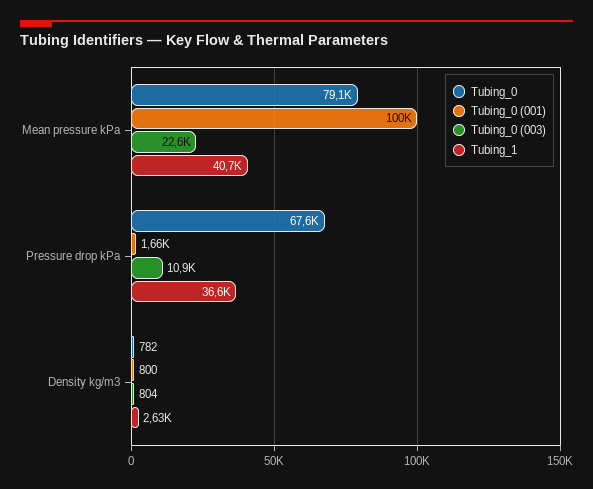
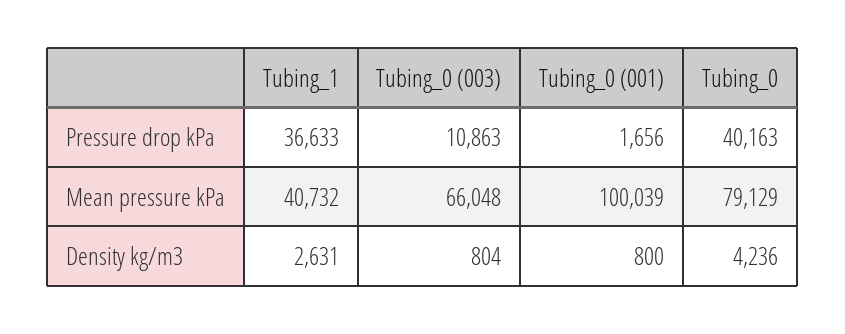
Tubing_0 (003), Mean pressure kPa: 22600 -> 66048
Tubing_0, Pressure drop kPa: 67600 -> 40163
Tubing_0, Density kg/m3: 782 -> 4236

